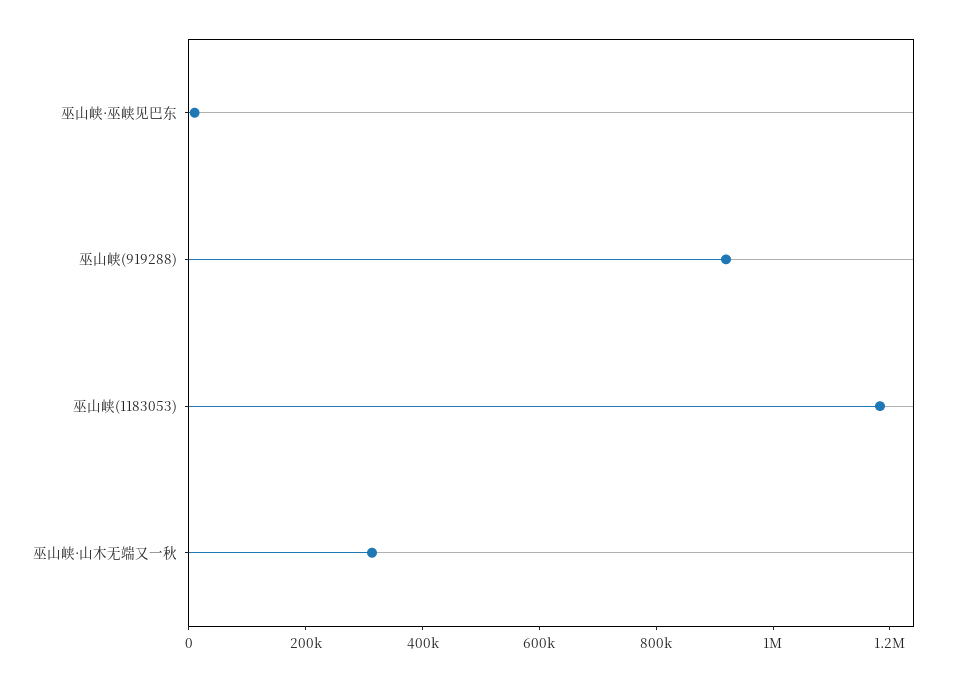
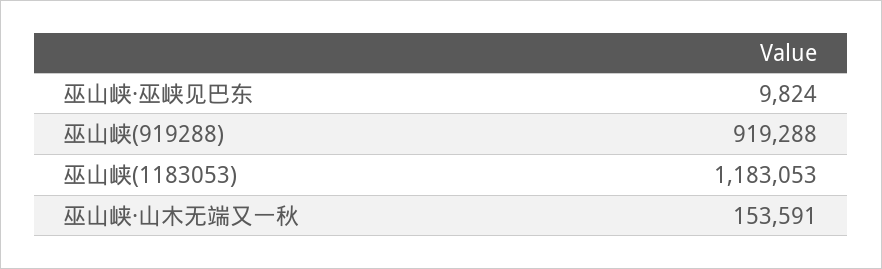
巫山峡·山木无端又一秋: 300000 -> 153591

